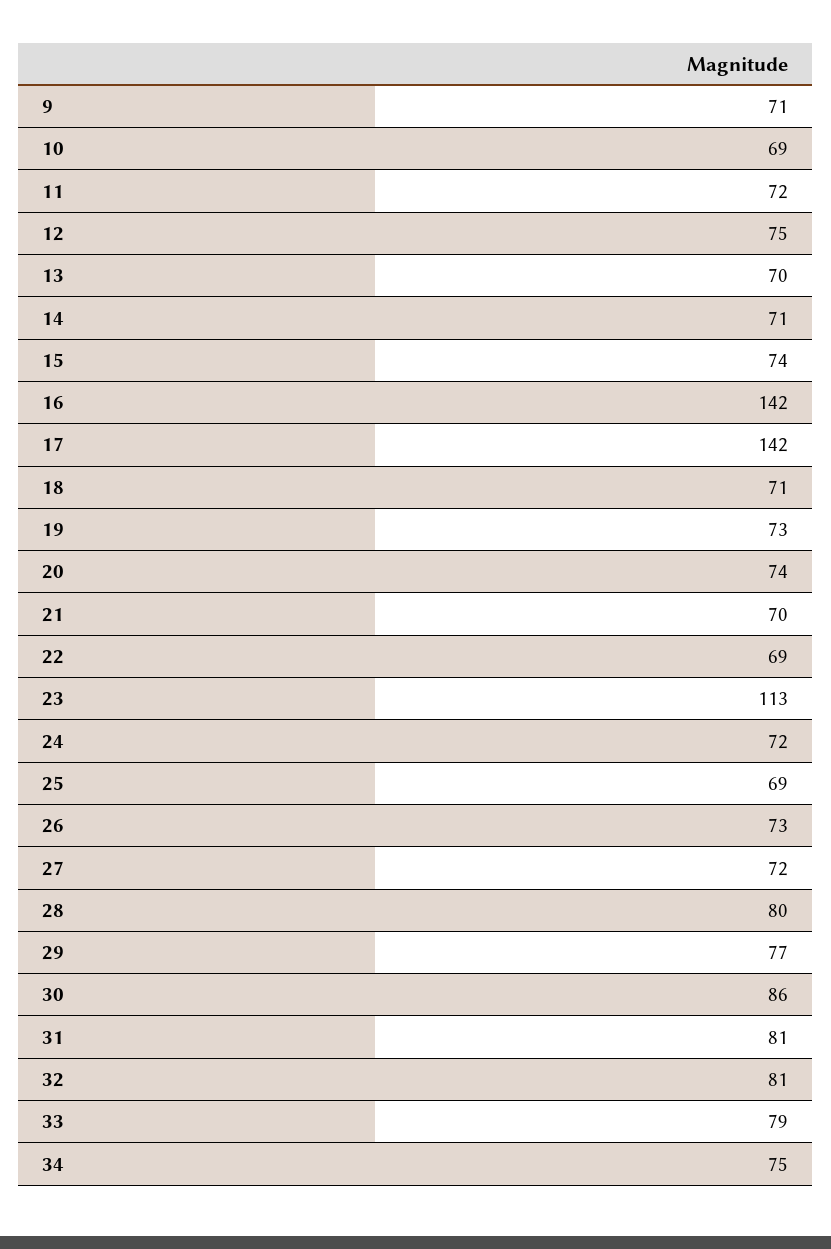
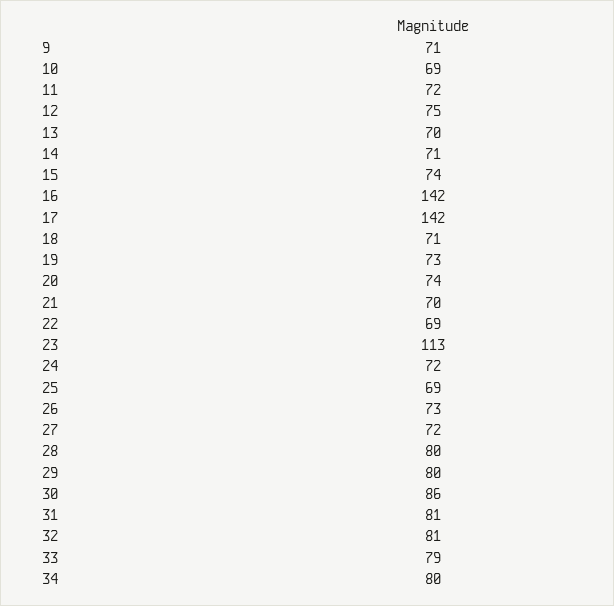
29: 77 -> 80
34: 75 -> 80

